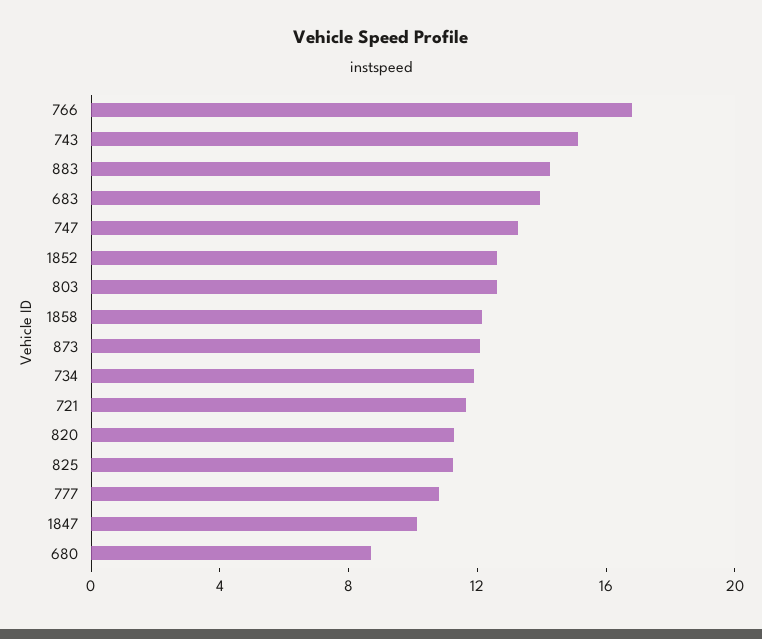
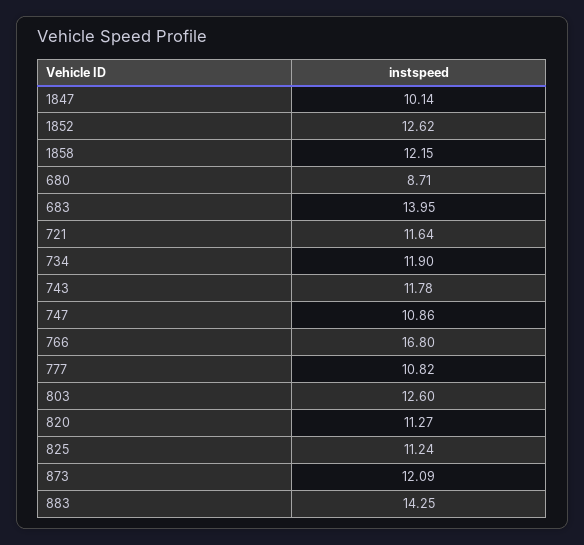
743: 15 -> 11.78
747: 13 -> 10.86

